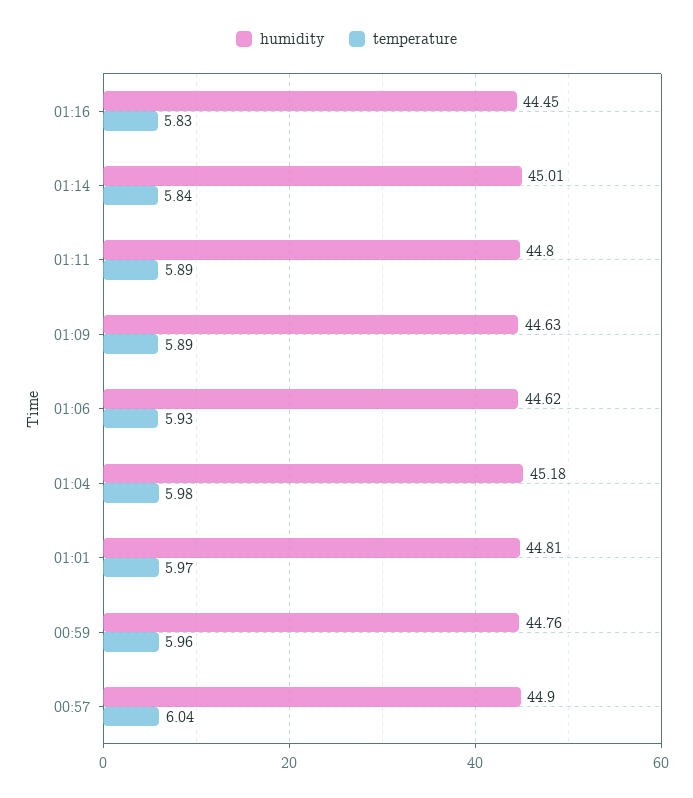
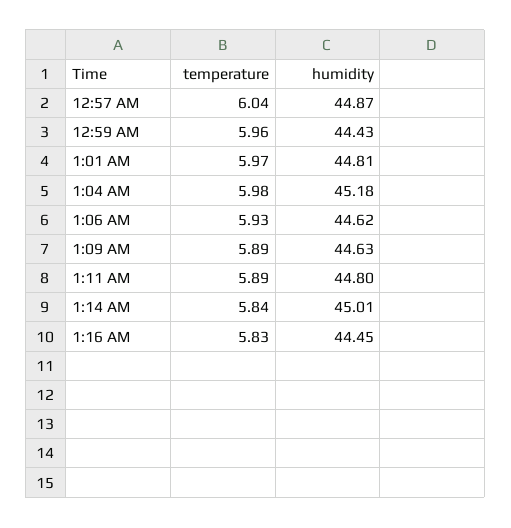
humidity, 00:59: 44.76 -> 44.43
humidity, 00:57: 44.9 -> 44.87

